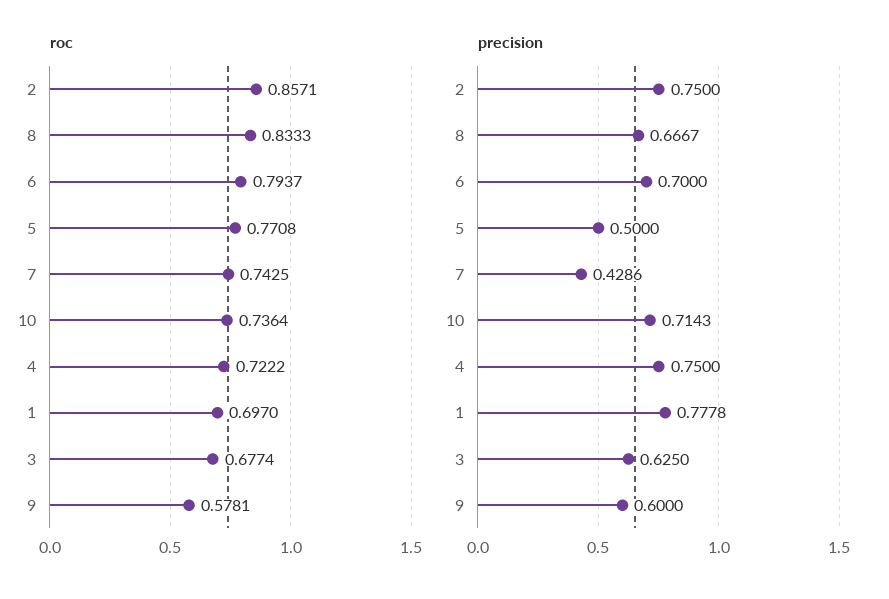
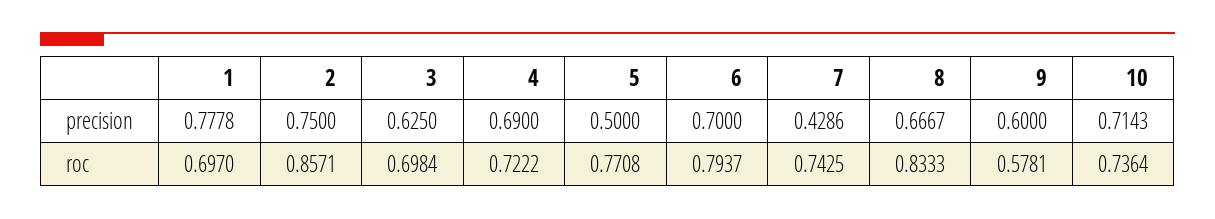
roc, 3: 0.6774 -> 0.6984
precision, 4: 0.75 -> 0.69

